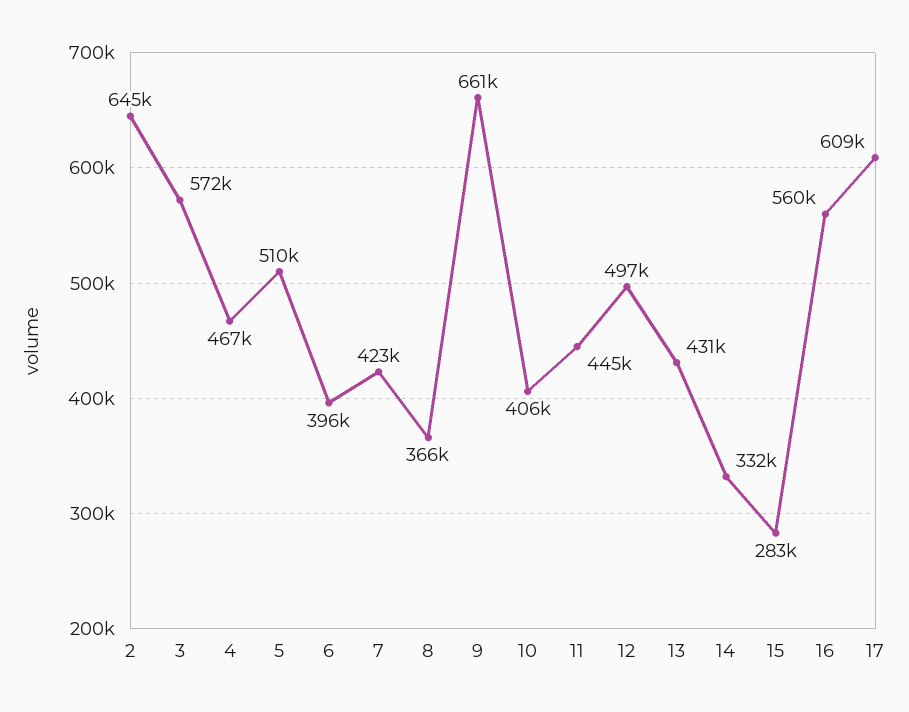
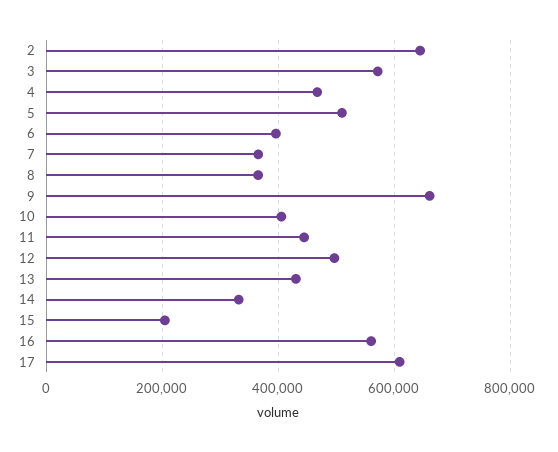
7: 423000 -> 360000
15: 283000 -> 200000

